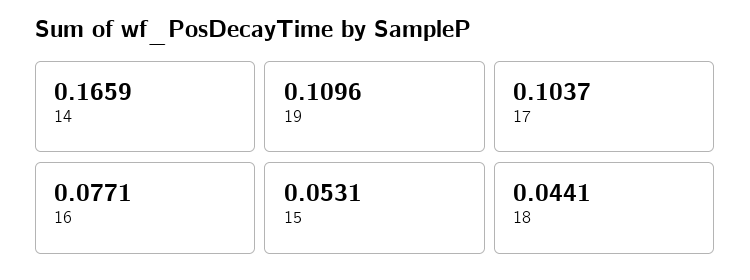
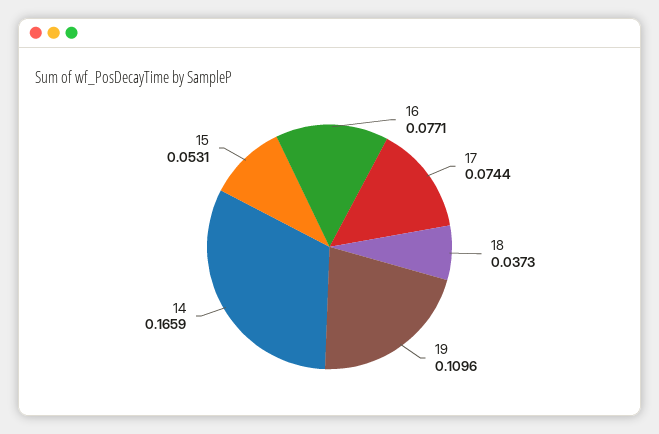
17: 0.1037 -> 0.0744
18: 0.0441 -> 0.0373

